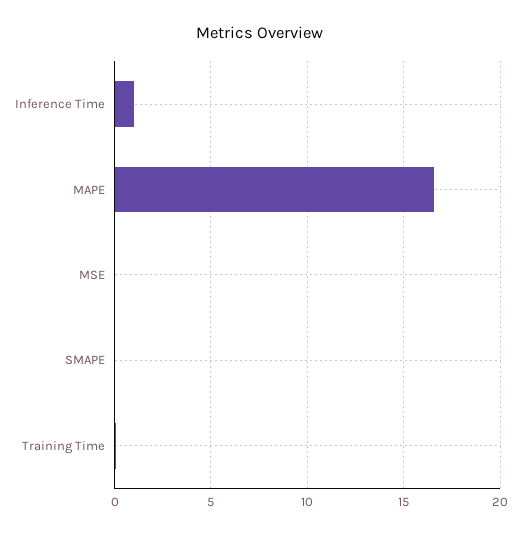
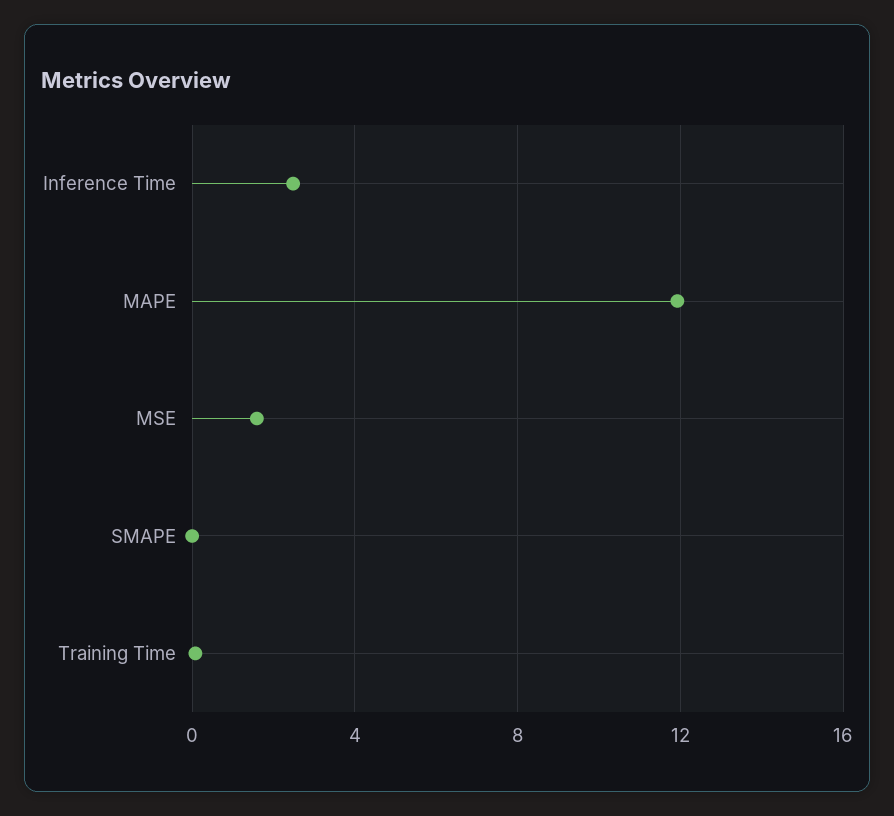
Inference Time: 1 -> 2.5
MAPE: 16.5 -> 12
MSE: 0 -> 1.5

